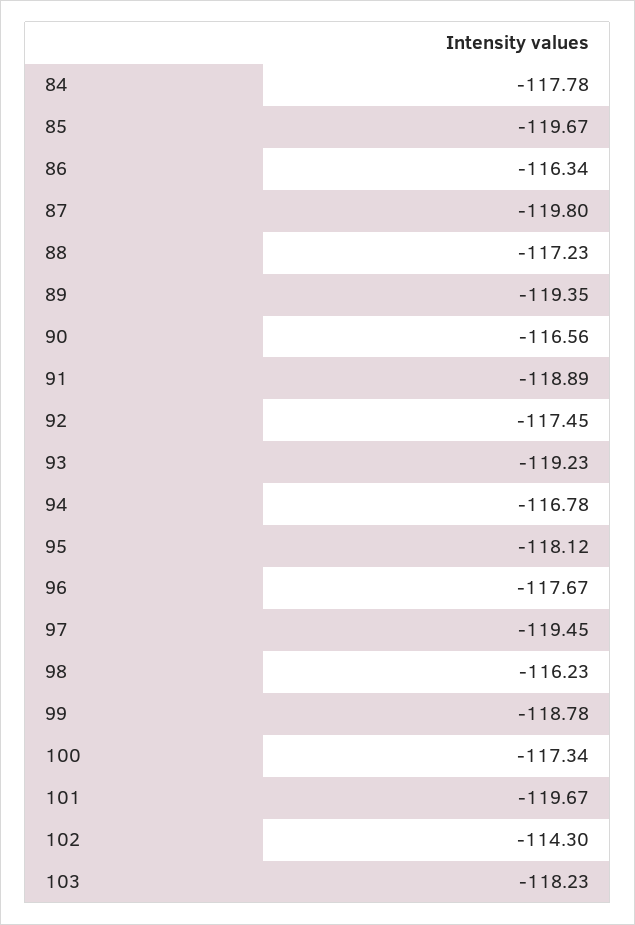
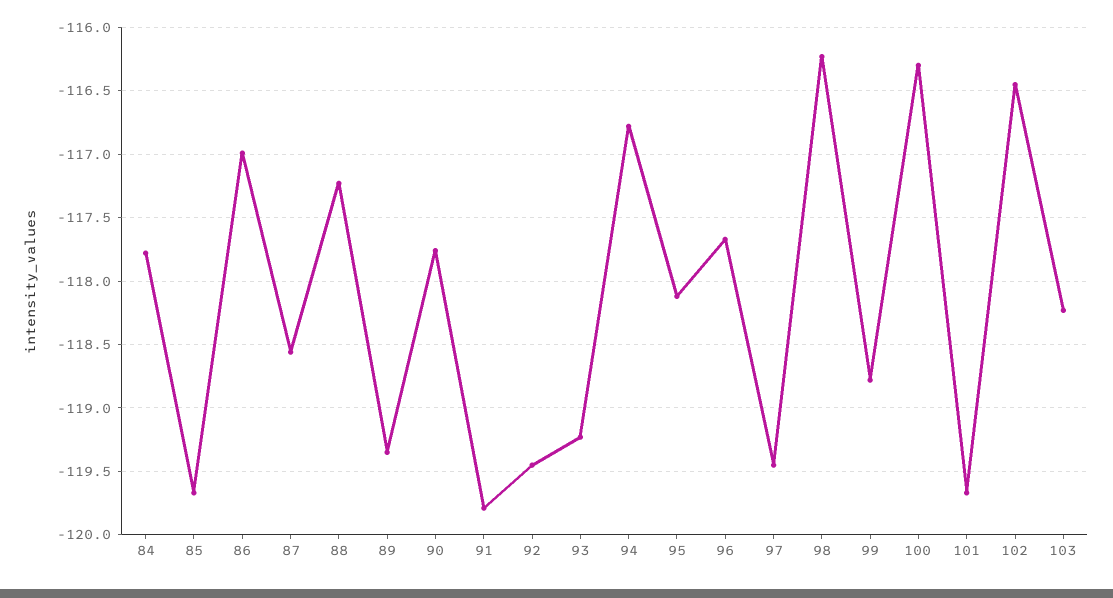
86: -116.34 -> -117
87: -119.8 -> -118.55
90: -116.56 -> -117.75
91: -118.89 -> -119.8
92: -117.45 -> -119.45
100: -117.34 -> -116.3
102: -114.3 -> -116.45

